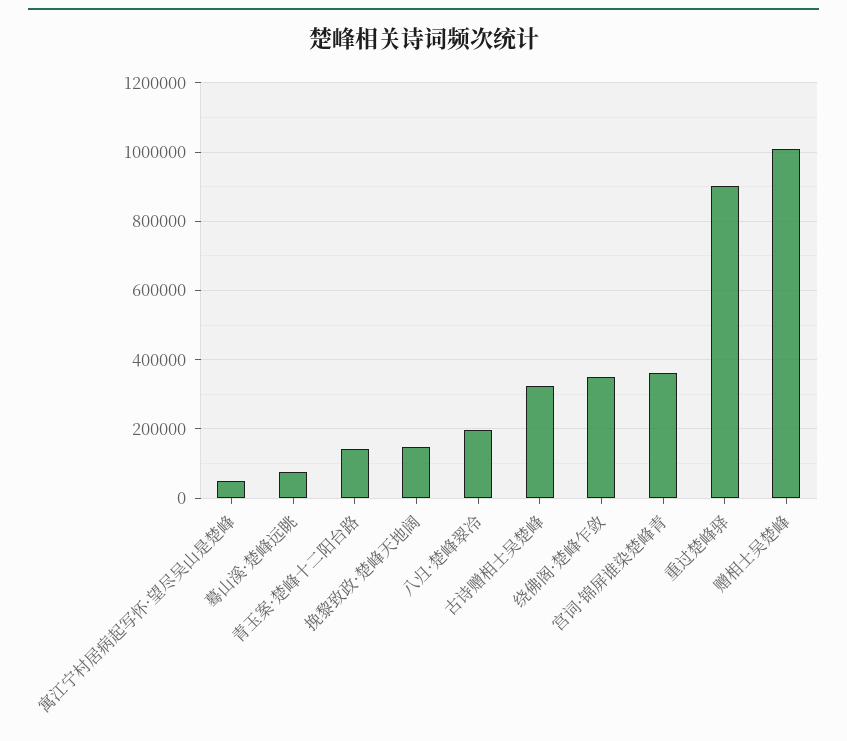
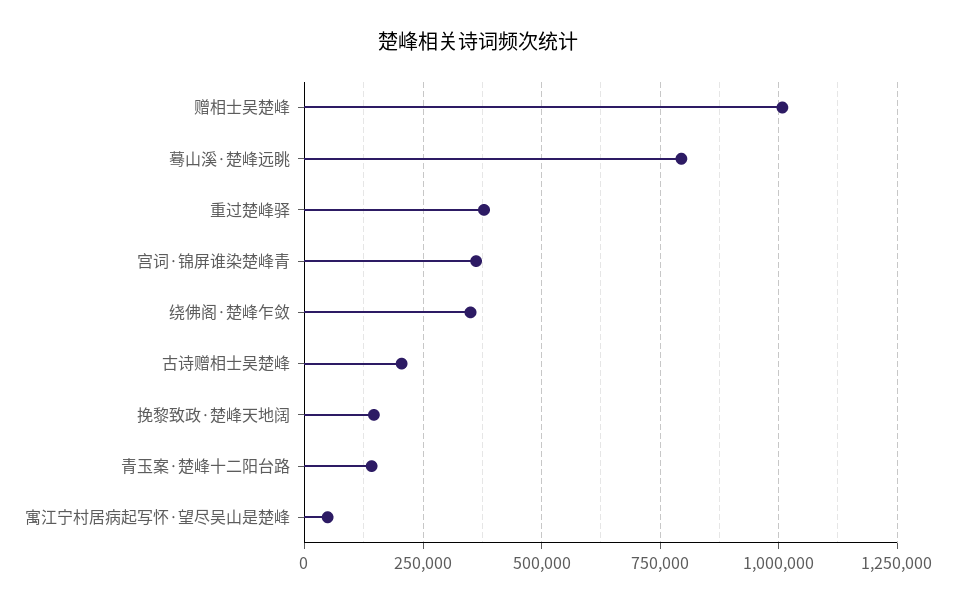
蓦山溪·楚峰远眺: 80000 -> 800000
八归·楚峰翠冷: 200000 -> none
古诗赠相士吴楚峰: 320000 -> 200000
重过楚峰驿: 900000 -> 375000

